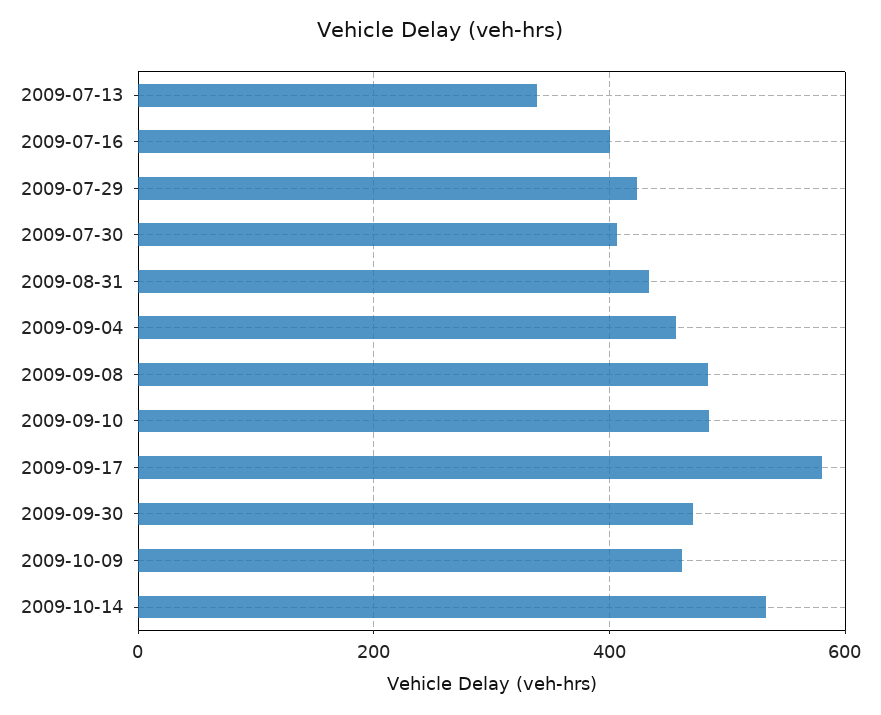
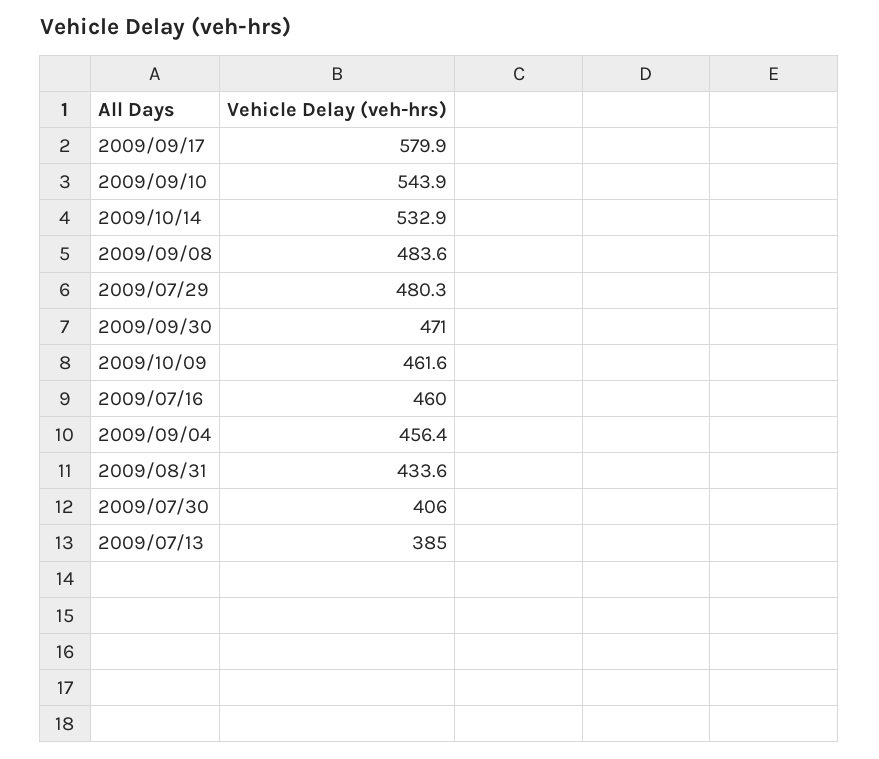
2009-07-13: 340 -> 385
2009-07-16: 400 -> 460
2009-07-29: 420 -> 480.3
2009-09-10: 480 -> 543.9

